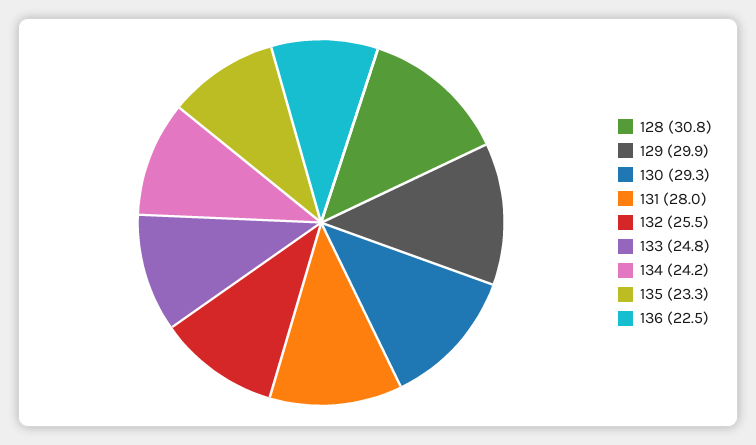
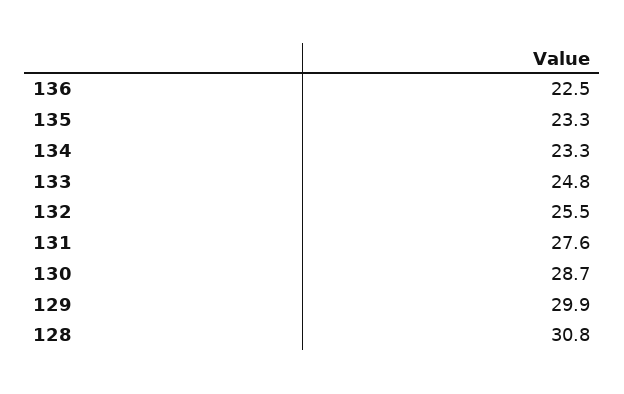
130: 29.3 -> 28.7
131: 28 -> 27.6
134: 24.2 -> 23.3

